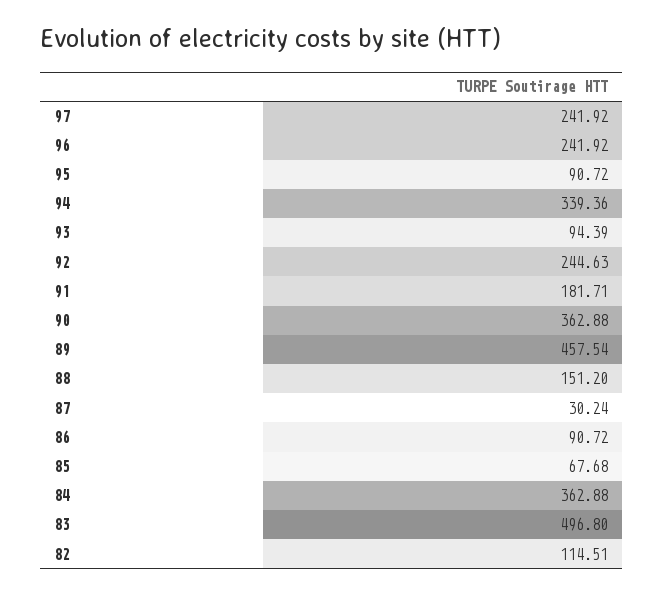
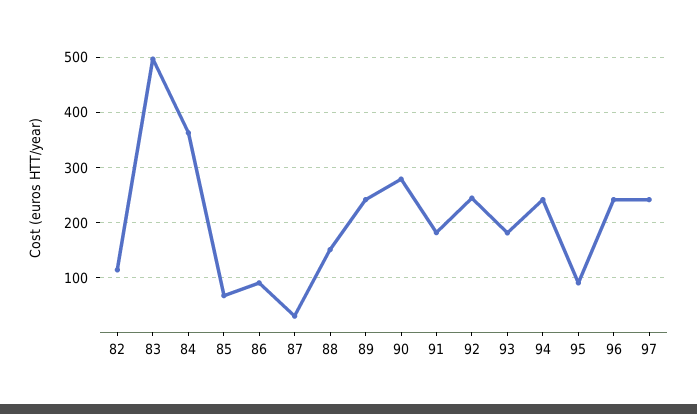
94: 339.36 -> 240
93: 94.39 -> 180
90: 362.88 -> 280
89: 457.54 -> 240

